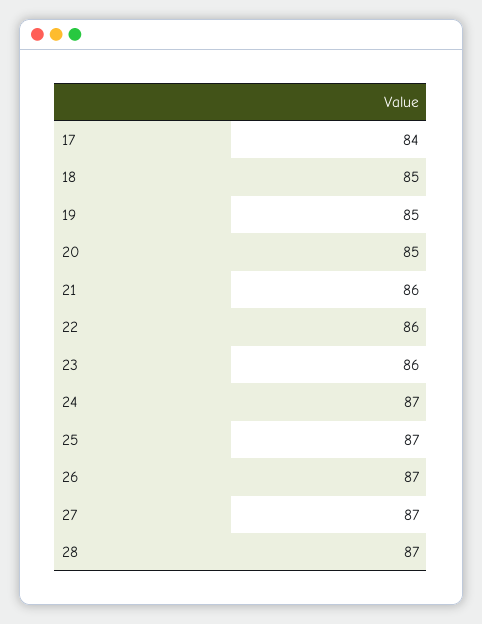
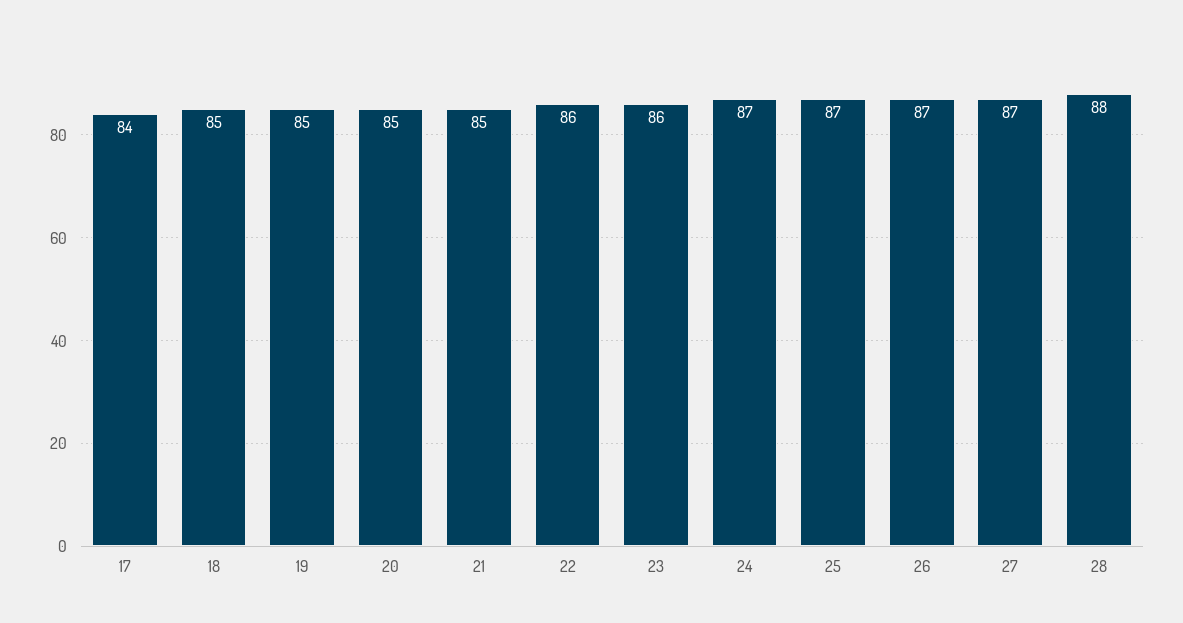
21: 86 -> 85
28: 87 -> 88

